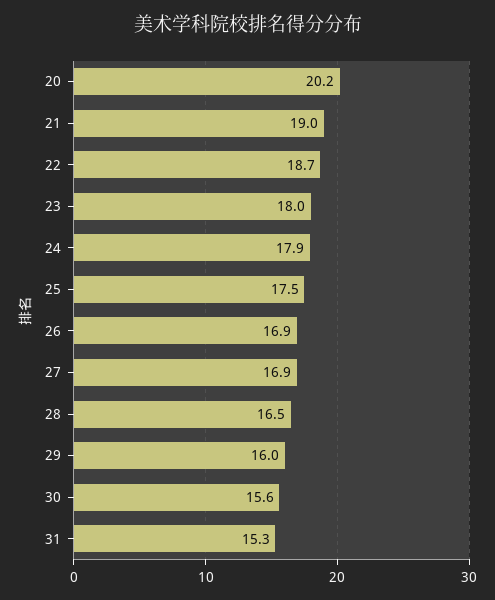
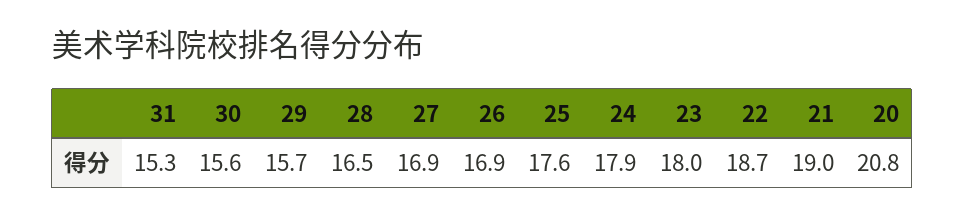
20: 20.2 -> 20.8
25: 17.5 -> 17.6
29: 16 -> 15.7

